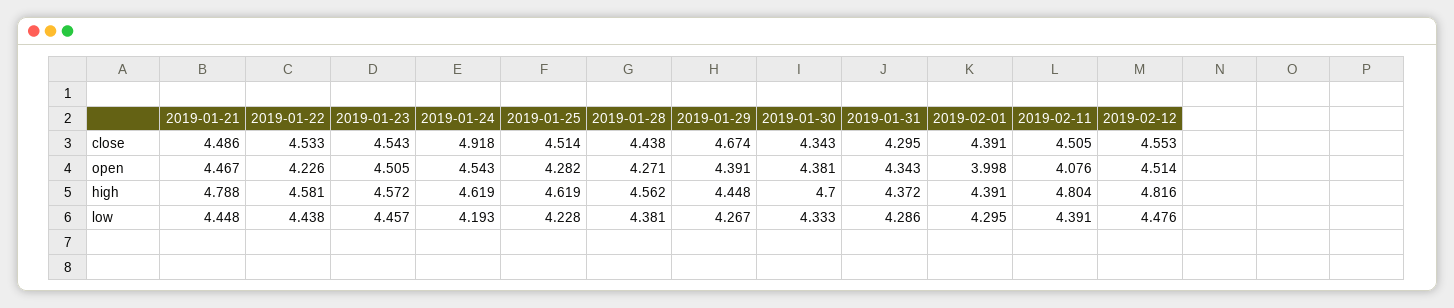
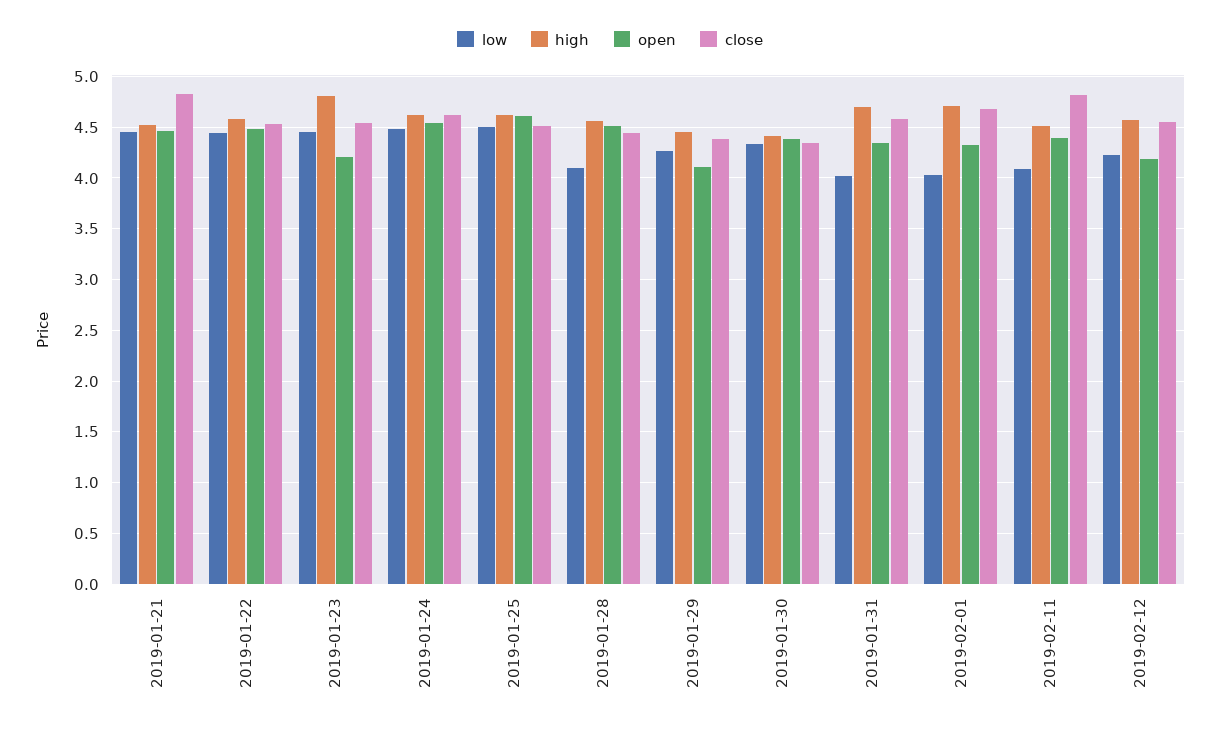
close, 2019-01-21: 4.486 -> 4.8
close, 2019-01-24: 4.918 -> 4.6
close, 2019-01-29: 4.674 -> 4.4
close, 2019-01-31: 4.295 -> 4.6
close, 2019-02-01: 4.391 -> 4.7
close, 2019-02-11: 4.505 -> 4.8
open, 2019-01-22: 4.226 -> 4.5
open, 2019-01-23: 4.505 -> 4.2
open, 2019-01-25: 4.282 -> 4.6
open, 2019-01-28: 4.271 -> 4.5
open, 2019-01-29: 4.391 -> 4.1
open, 2019-02-01: 3.998 -> 4.3
open, 2019-02-11: 4.076 -> 4.4
open, 2019-02-12: 4.514 -> 4.2
high, 2019-01-21: 4.788 -> 4.5
high, 2019-01-23: 4.572 -> 4.8
high, 2019-01-30: 4.7 -> 4.4
high, 2019-01-31: 4.372 -> 4.7
high, 2019-02-01: 4.391 -> 4.7
high, 2019-02-11: 4.804 -> 4.5
high, 2019-02-12: 4.816 -> 4.6
low, 2019-01-24: 4.193 -> 4.5
low, 2019-01-25: 4.228 -> 4.5
low, 2019-01-28: 4.381 -> 4.1
low, 2019-01-31: 4.286 -> 4
low, 2019-02-01: 4.295 -> 4
low, 2019-02-11: 4.391 -> 4.1
low, 2019-02-12: 4.476 -> 4.2

